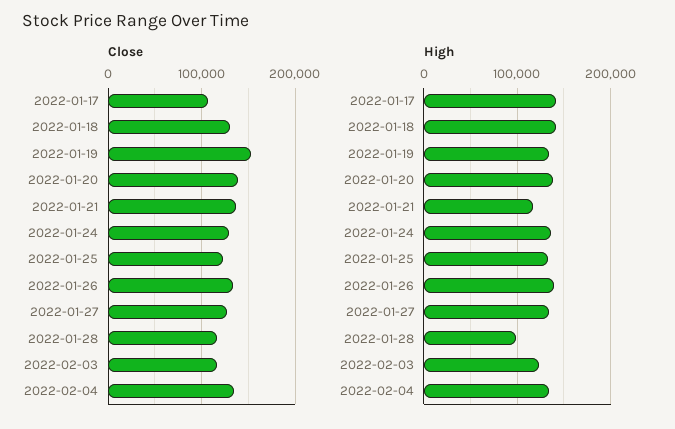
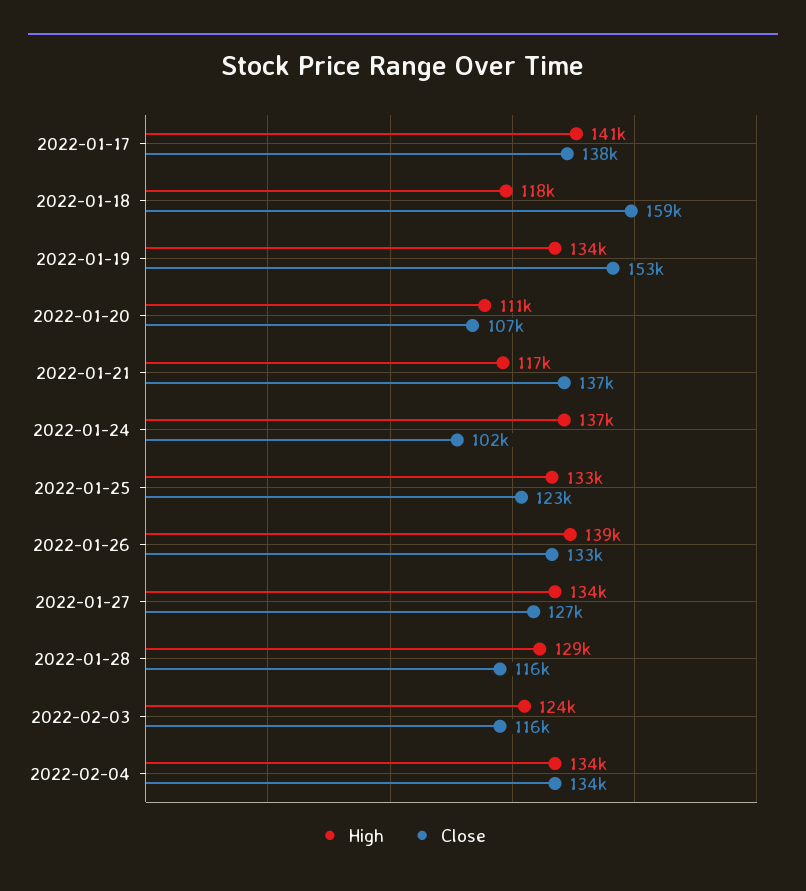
Close, 2022-01-17: 110000 -> 138000
Close, 2022-01-18: 130000 -> 159000
Close, 2022-01-20: 140000 -> 107000
Close, 2022-01-24: 130000 -> 102000
High, 2022-01-18: 140000 -> 118000
High, 2022-01-20: 140000 -> 111000
High, 2022-01-28: 100000 -> 129000

